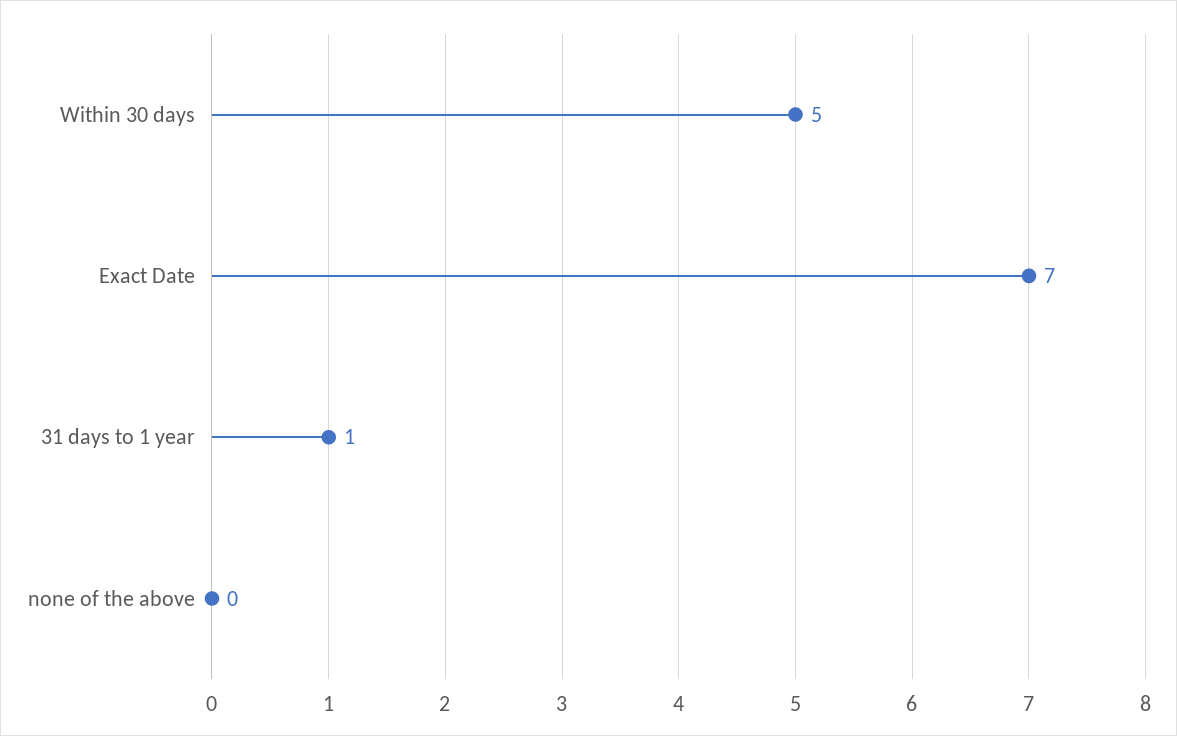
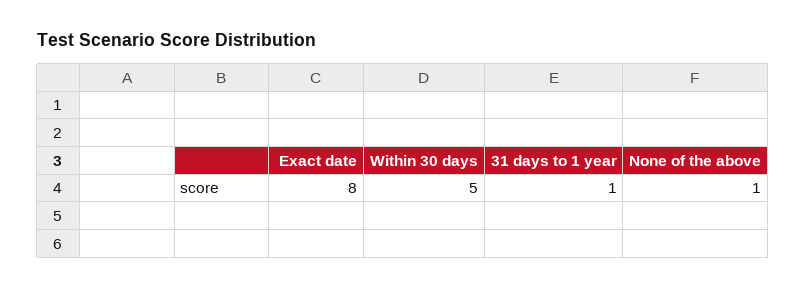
Exact Date: 7 -> 8
none of the above: 0 -> 1

